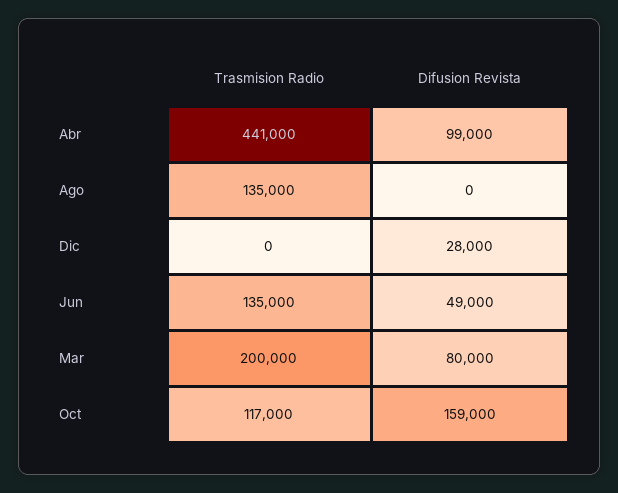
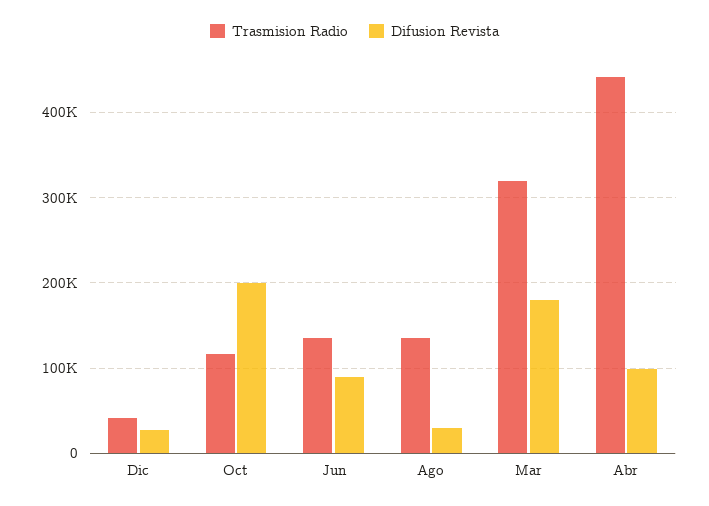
Difusion Revista, Ago: 0 -> 30000
Trasmision Radio, Dic: 0 -> 40000
Difusion Revista, Jun: 49000 -> 90000
Trasmision Radio, Mar: 200000 -> 320000
Difusion Revista, Mar: 80000 -> 180000
Difusion Revista, Oct: 159000 -> 200000

